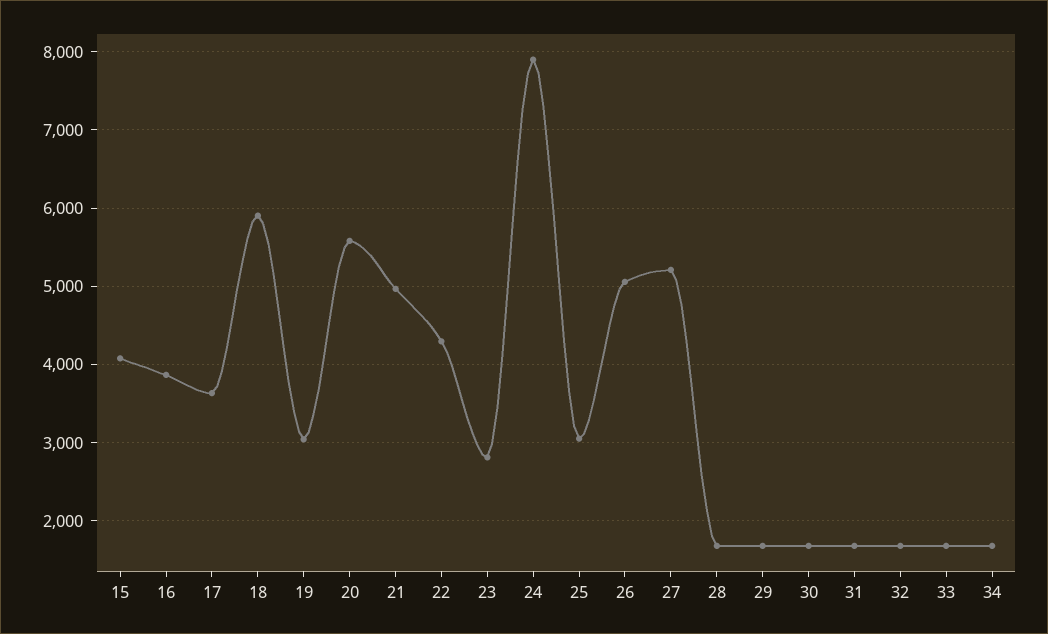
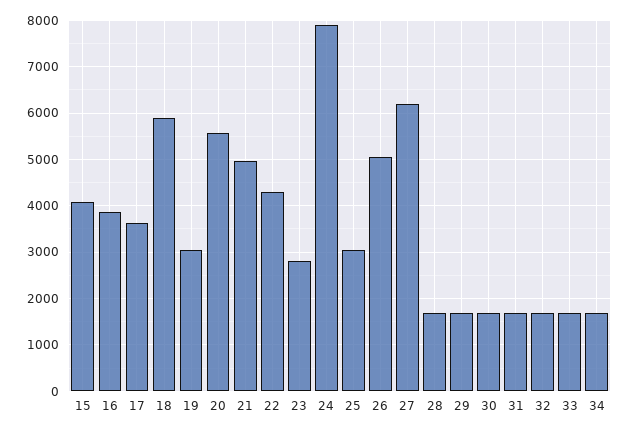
27: 5200 -> 6200

